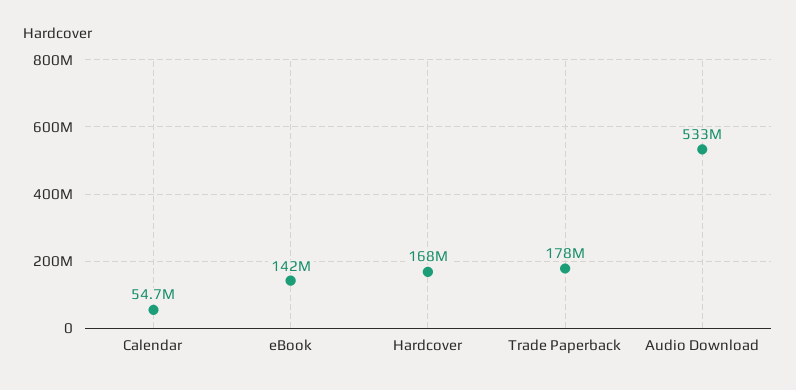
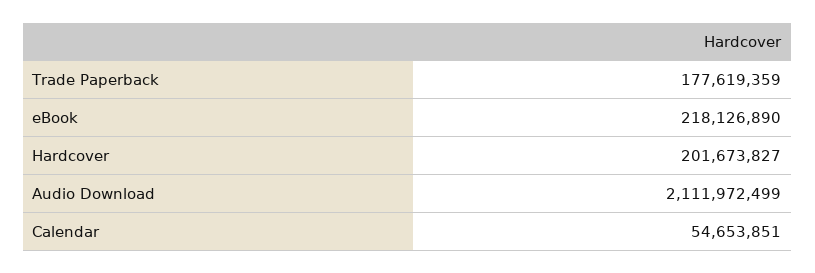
eBook: 142000000 -> 218126890
Hardcover: 168000000 -> 201673827
Audio Download: 533000000 -> 2111972499

